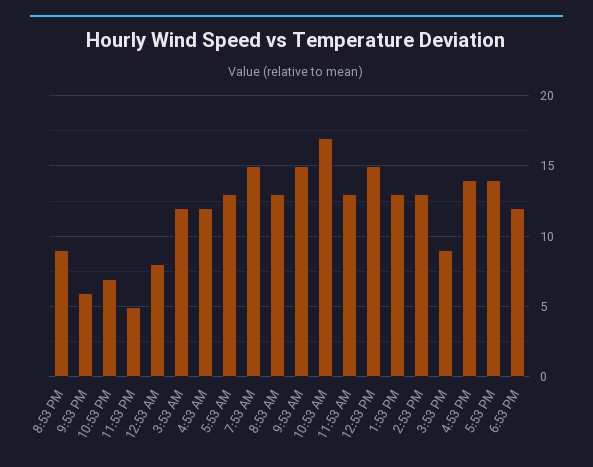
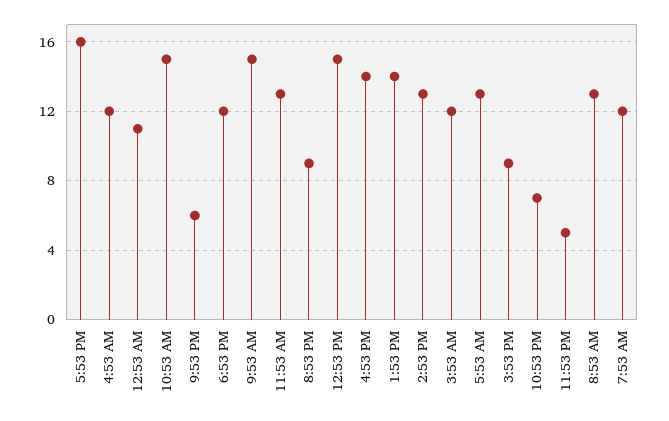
12:53 AM: 8 -> 11
7:53 AM: 15 -> 12
10:53 AM: 17 -> 15
1:53 PM: 13 -> 14
5:53 PM: 14 -> 16

